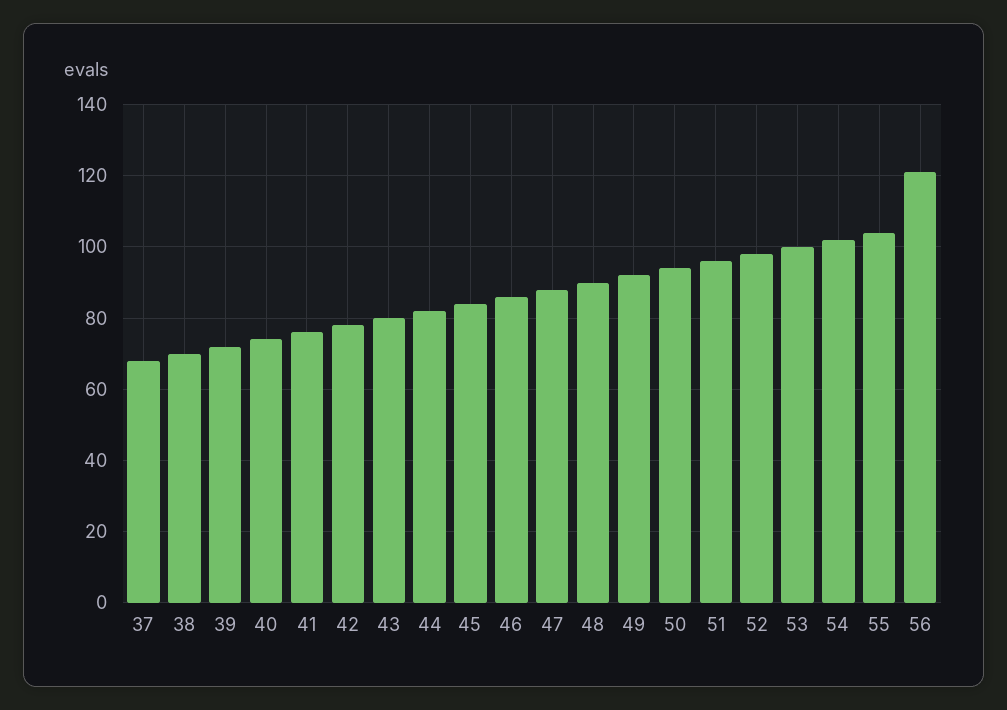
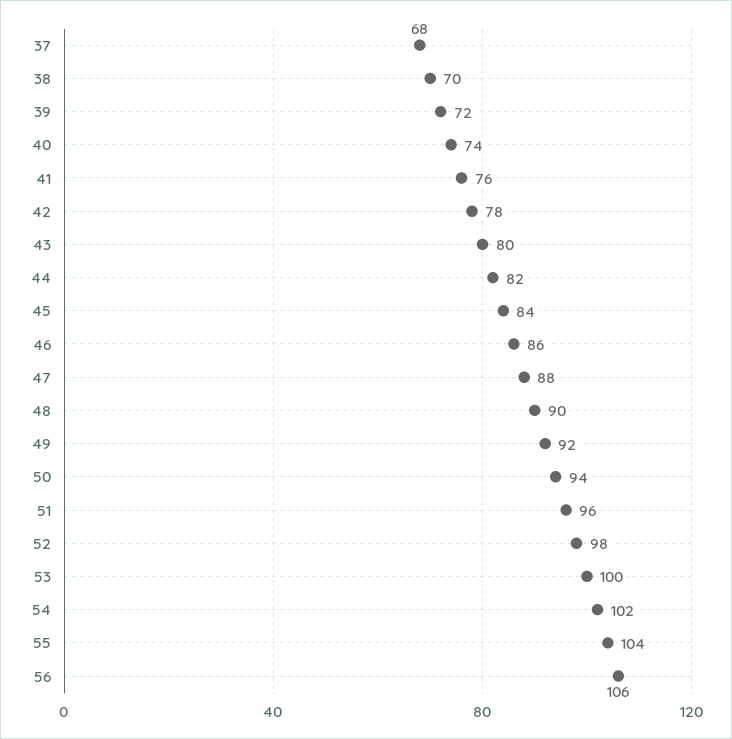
56: 120 -> 106

